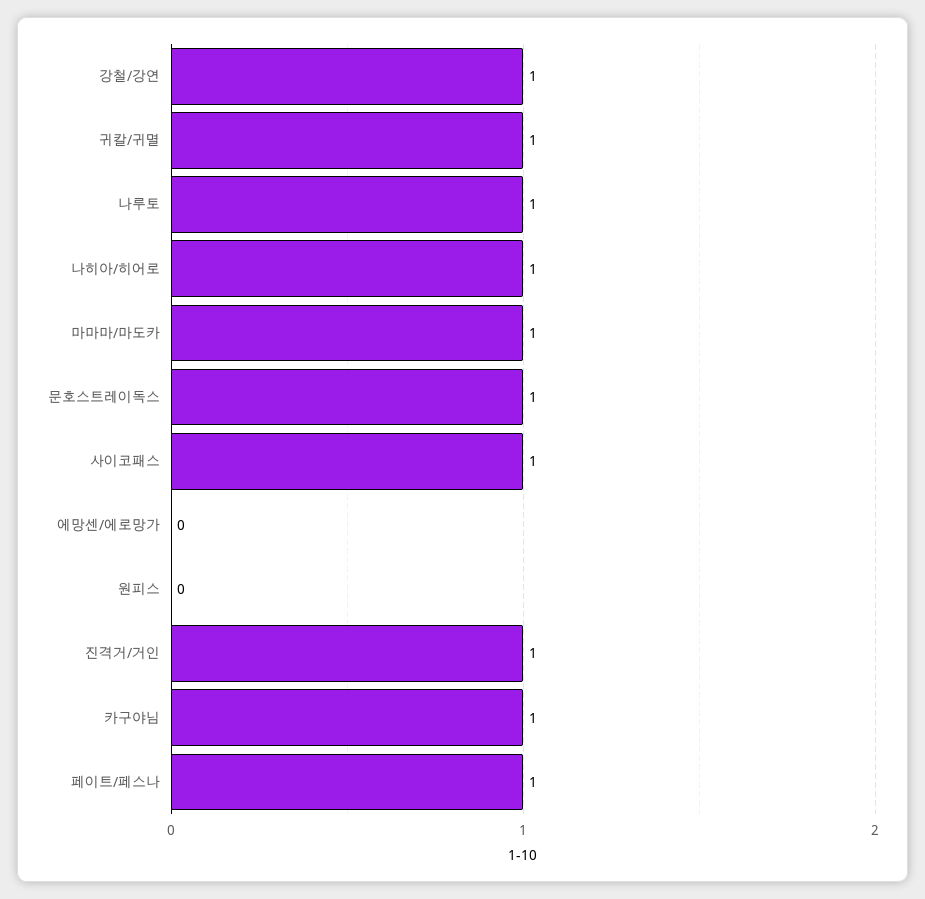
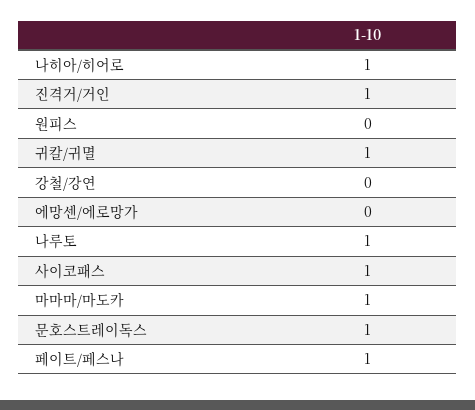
강철/강연: 1 -> 0
카구야님: 1 -> none

